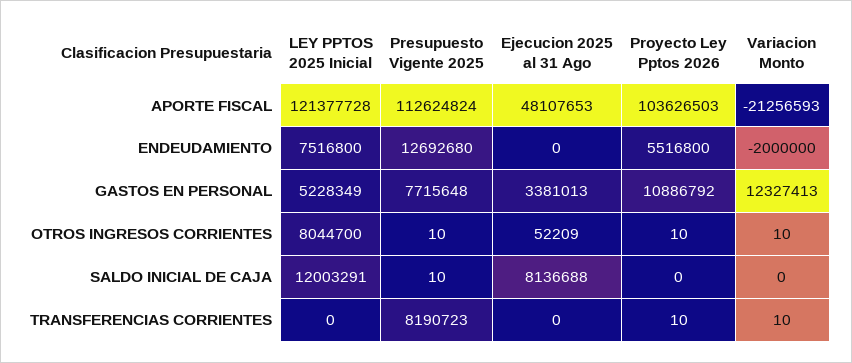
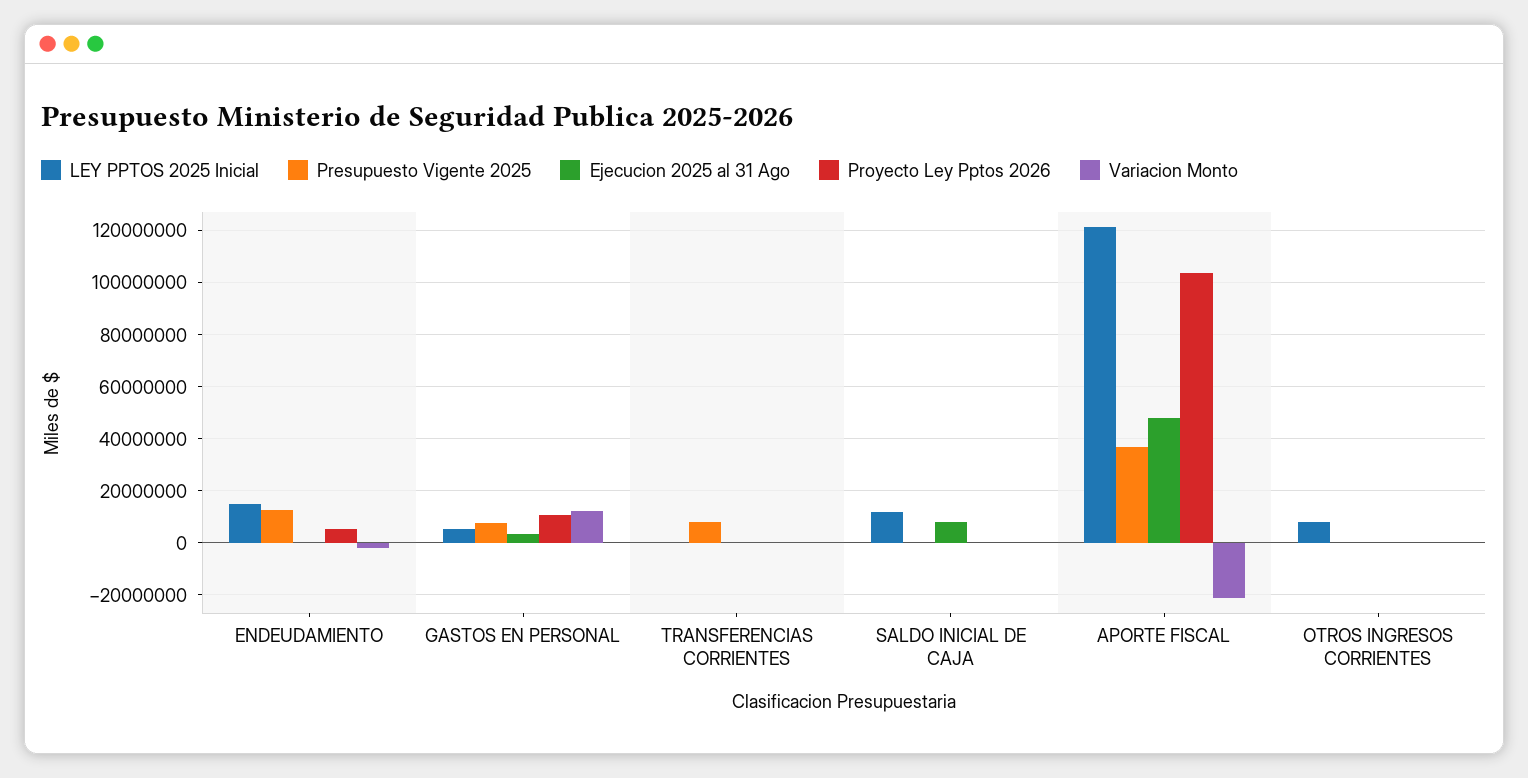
Presupuesto Vigente 2025, APORTE FISCAL: 112624824 -> 37500000
LEY PPTOS 2025 Inicial, ENDEUDAMIENTO: 7516800 -> 15000000

